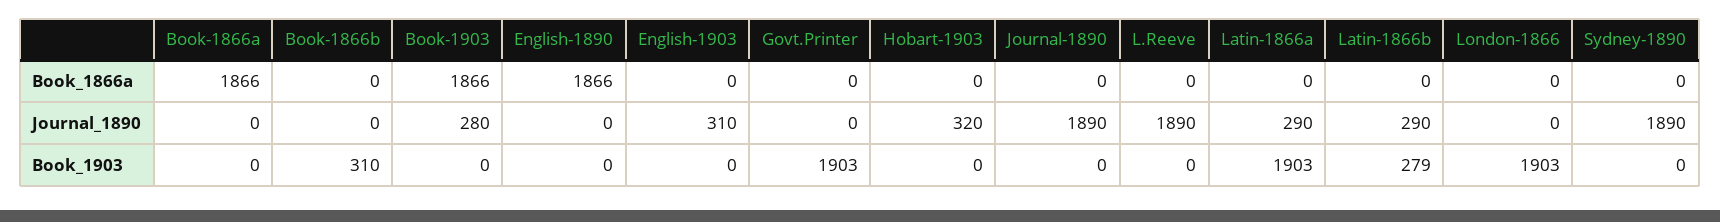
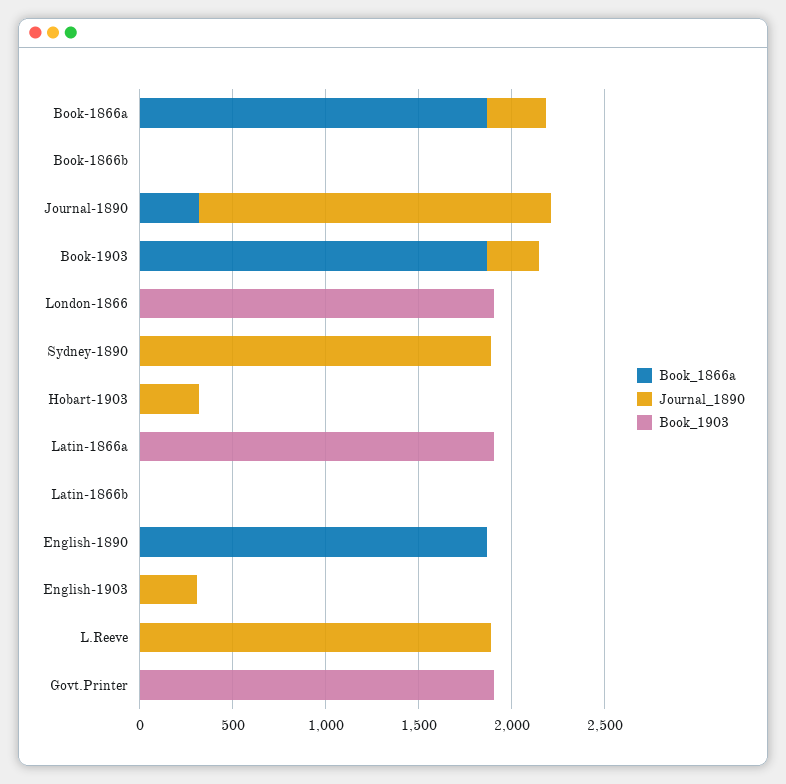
Book_1866a, Journal-1890: 0 -> 300
Journal_1890, Book-1866a: 0 -> 300
Journal_1890, Latin-1866a: 290 -> 0
Journal_1890, Latin-1866b: 290 -> 0
Book_1903, Book-1866b: 310 -> 0
Book_1903, Latin-1866b: 279 -> 0

